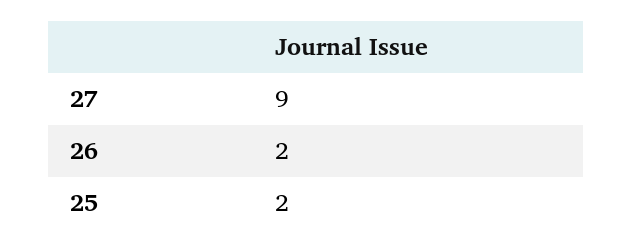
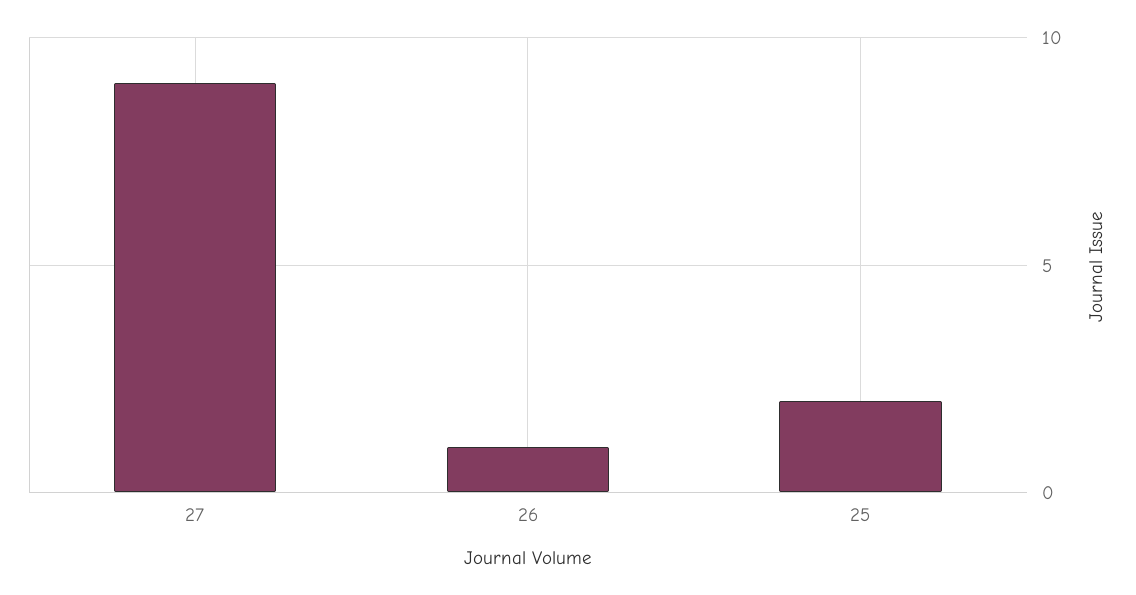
26: 2 -> 1

